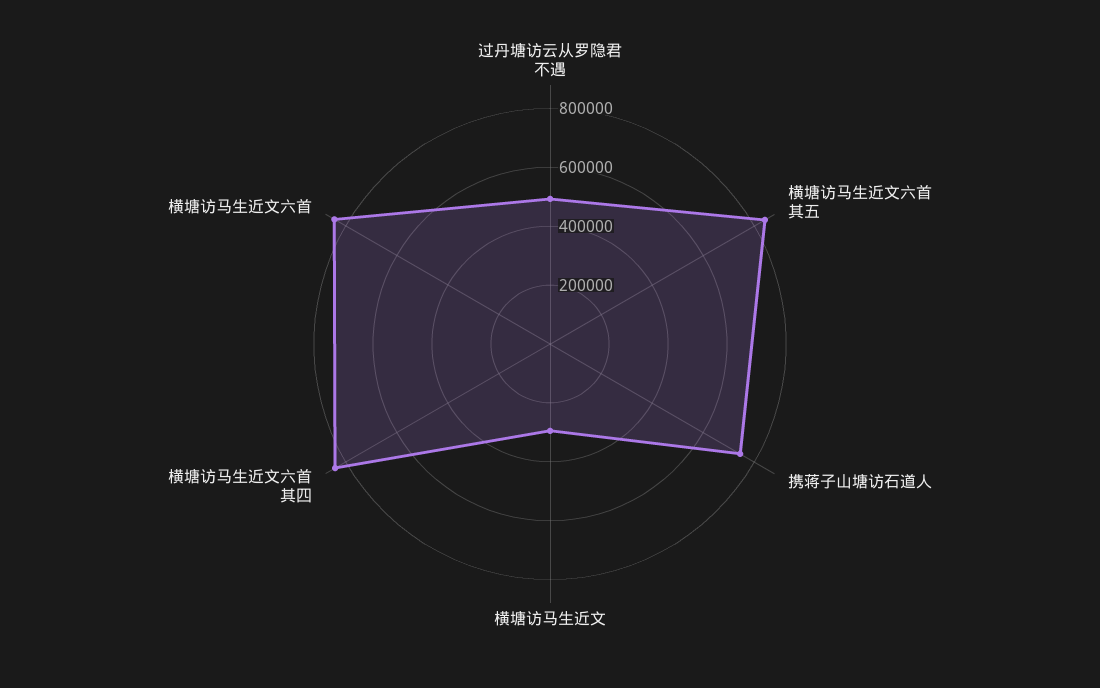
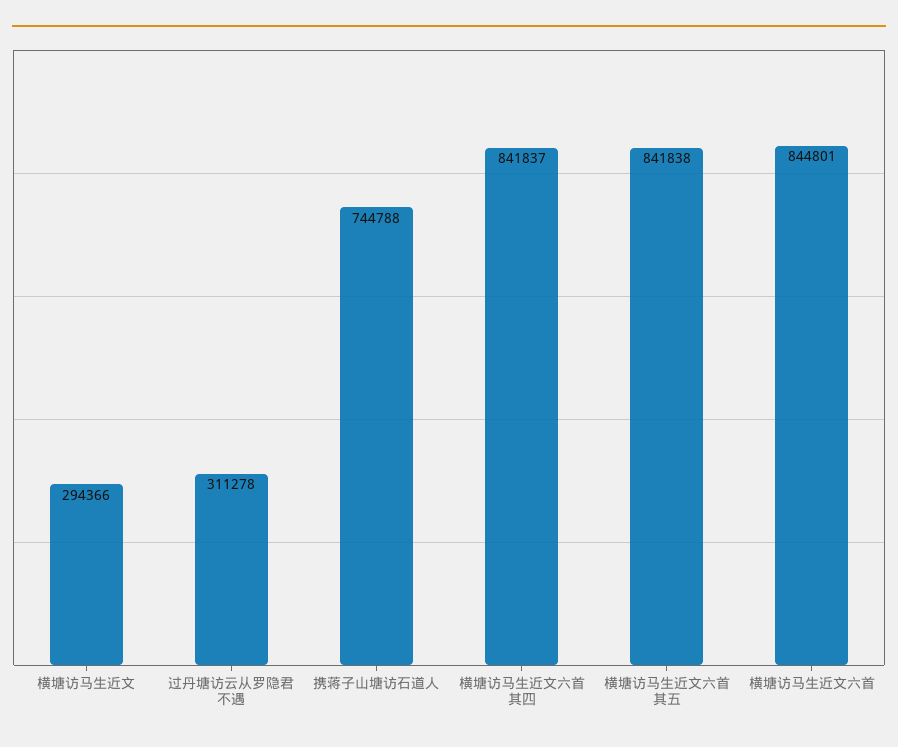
过丹塘访云从罗隐君不遇: 500000 -> 311278

